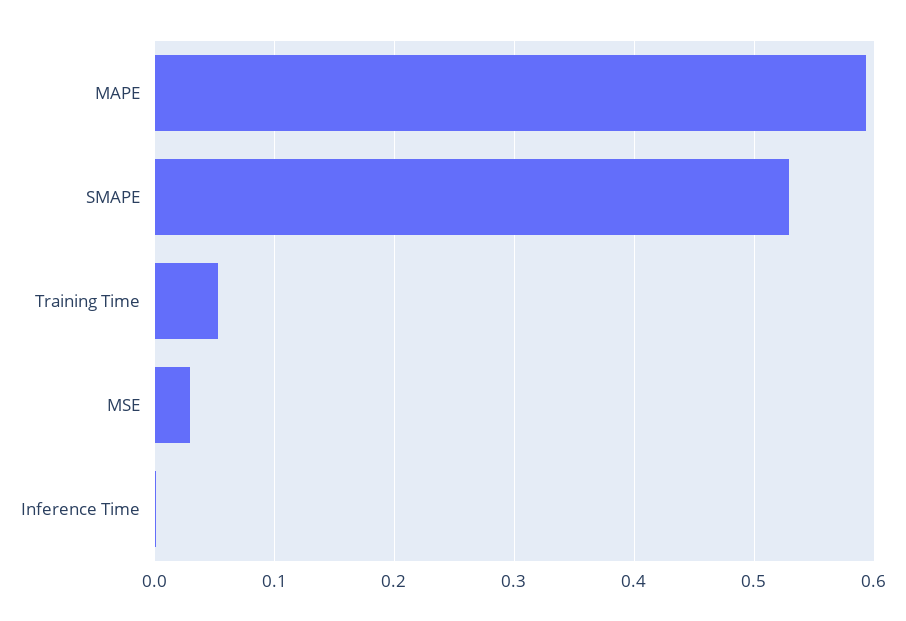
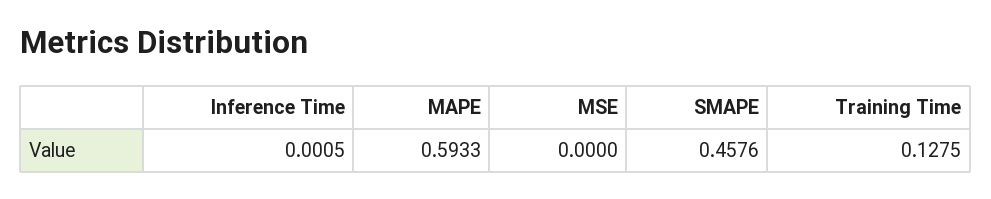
SMAPE: 0.53 -> 0.4576
Training Time: 0.05 -> 0.1275
MSE: 0.03 -> 0

